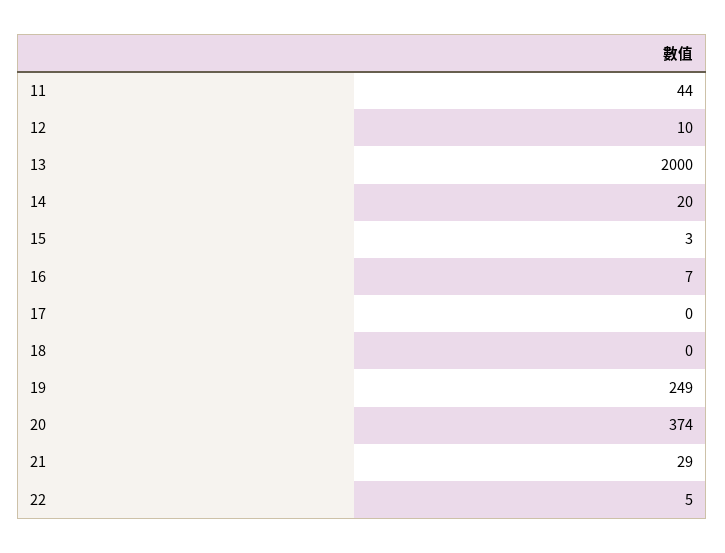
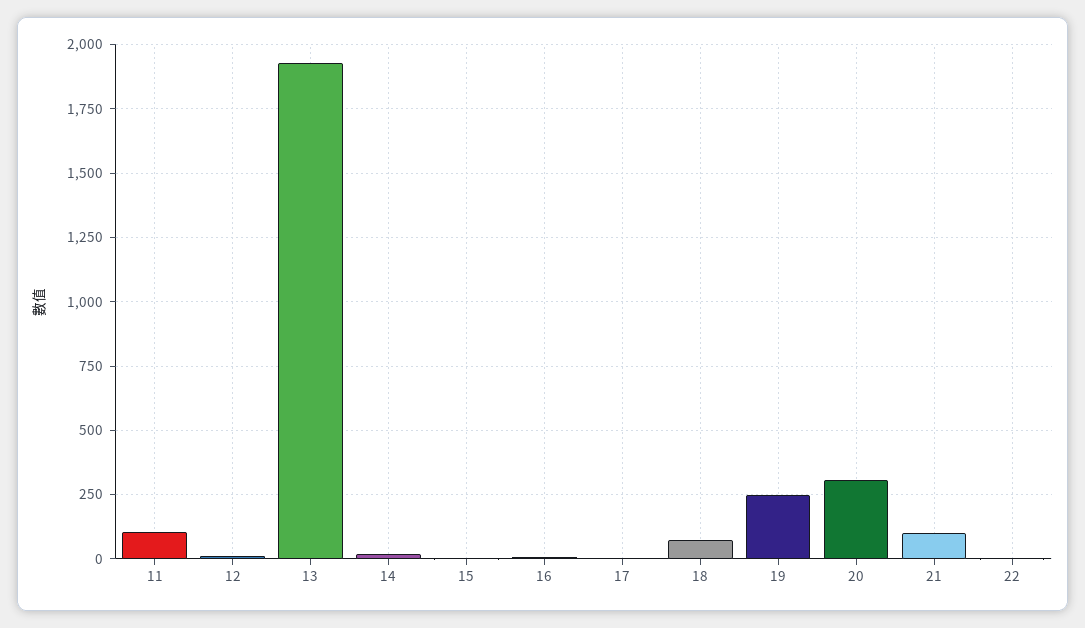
11: 44 -> 100
13: 2000 -> 1925
18: 0 -> 75
20: 374 -> 300
21: 29 -> 100

